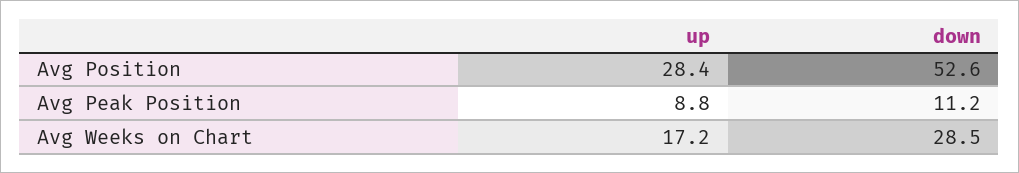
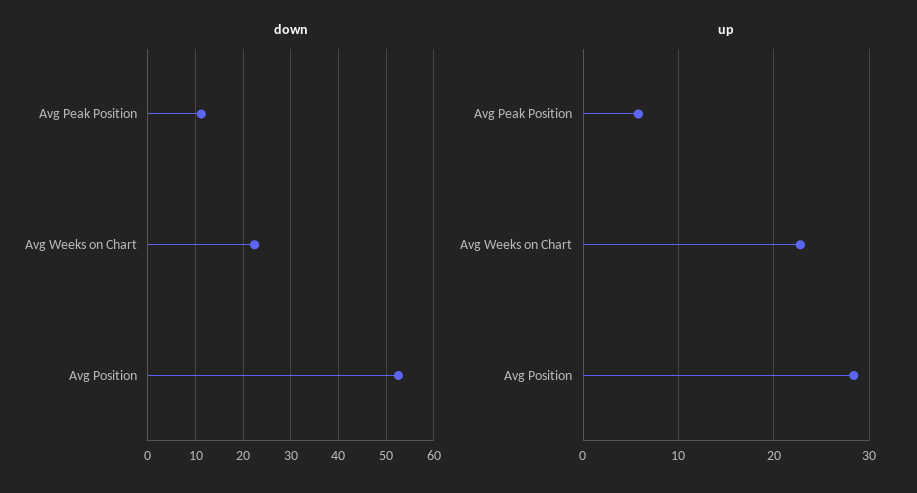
up, Avg Peak Position: 8.8 -> 6
up, Avg Weeks on Chart: 17.2 -> 23
down, Avg Weeks on Chart: 28.5 -> 22

